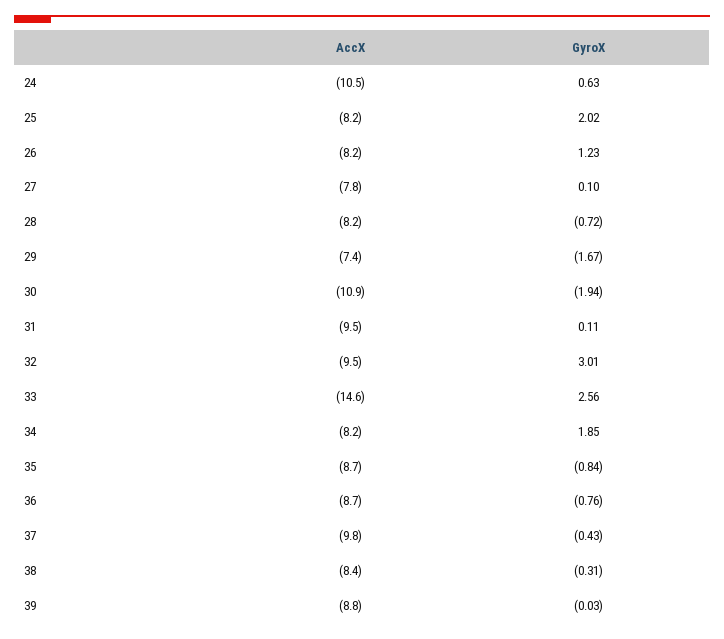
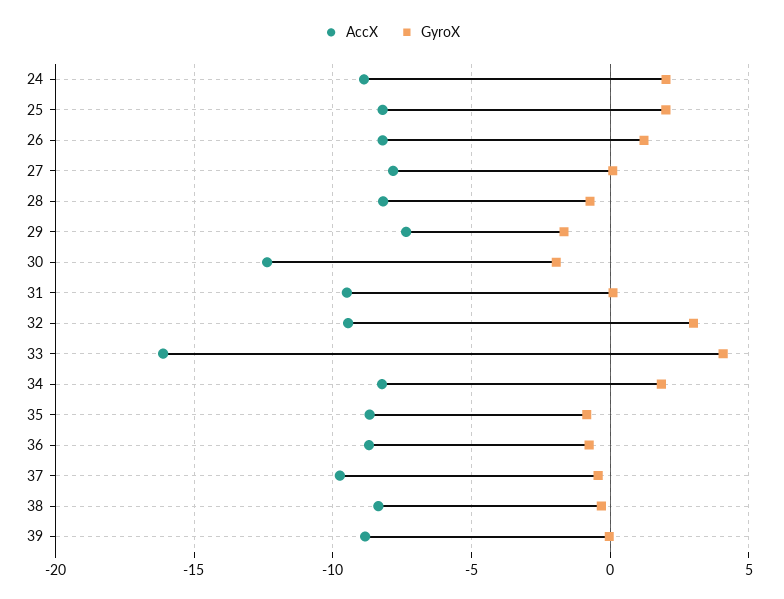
AccX, 24: -10.5 -> -9
GyroX, 24: 0.63 -> 2
AccX, 30: -10.9 -> -12.5
AccX, 33: -14.6 -> -16
GyroX, 33: 2.56 -> 4

